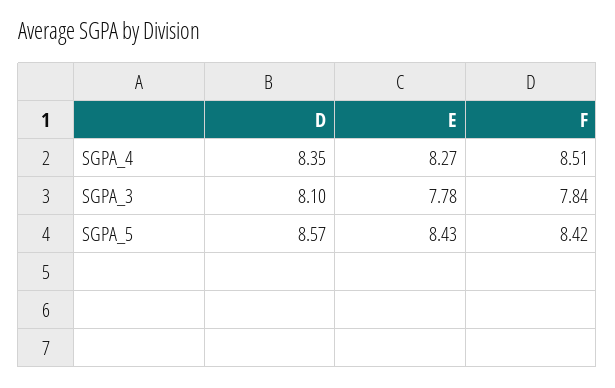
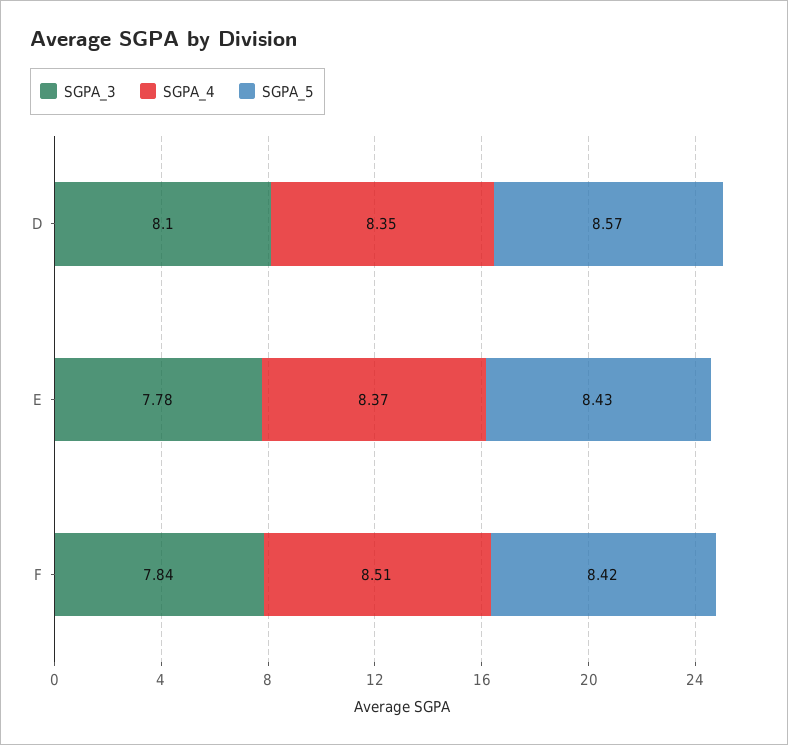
SGPA_4, E: 8.27 -> 8.37

